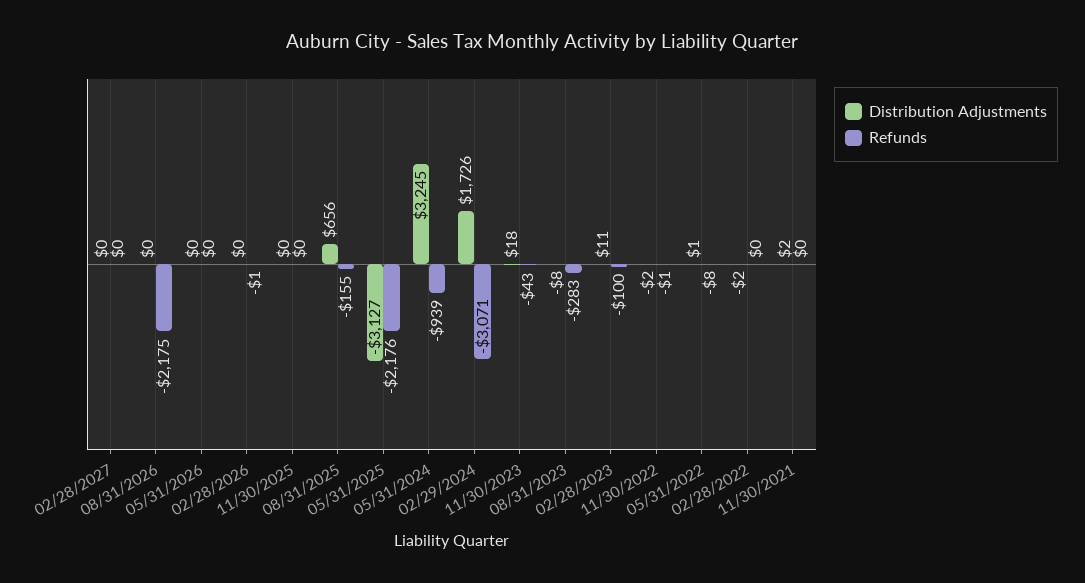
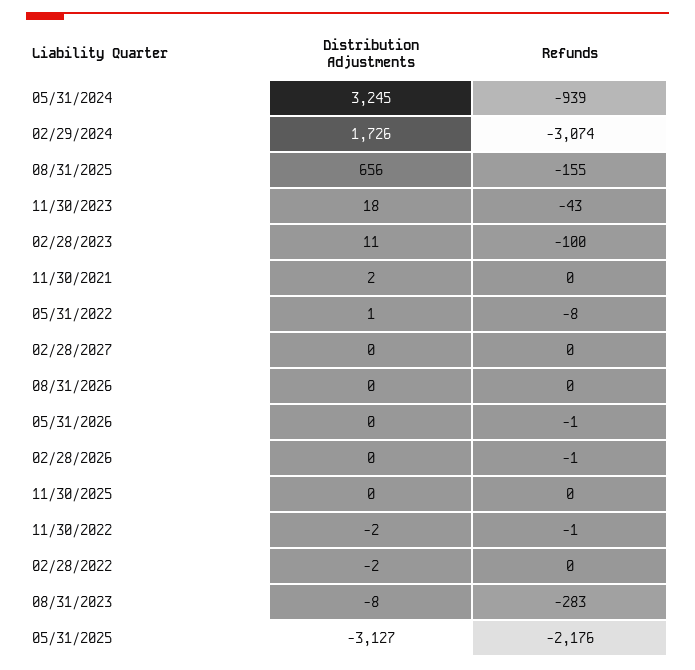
Refunds, 08/31/2026: -2175 -> 0
Refunds, 05/31/2026: 0 -> -1
Refunds, 02/29/2024: -3071 -> -3074

